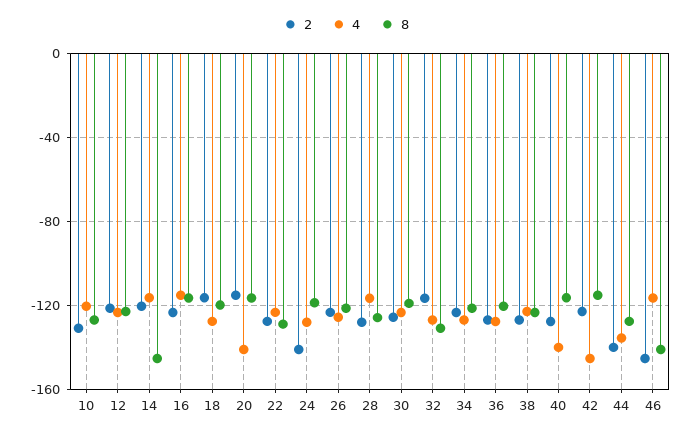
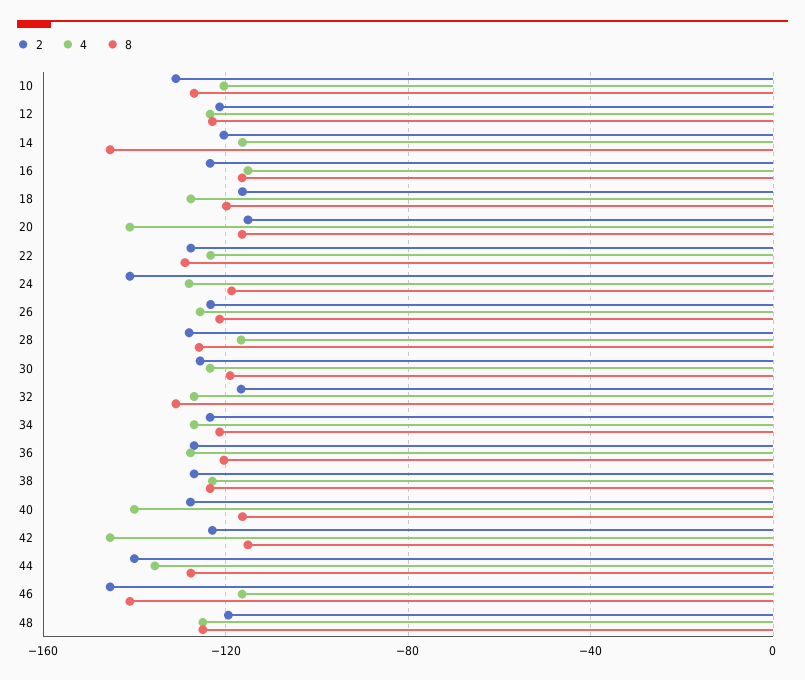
2, 48: none -> -120
4, 48: none -> -125
8, 48: none -> -125

